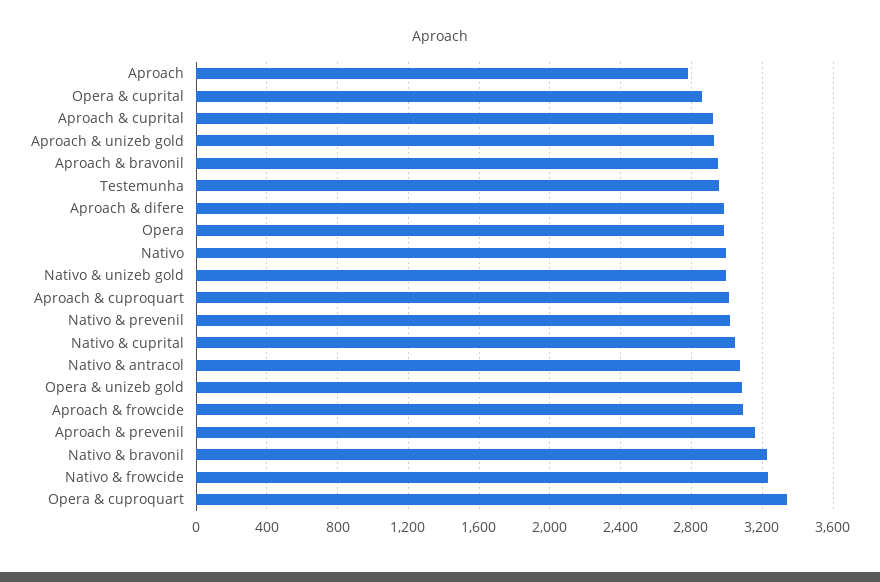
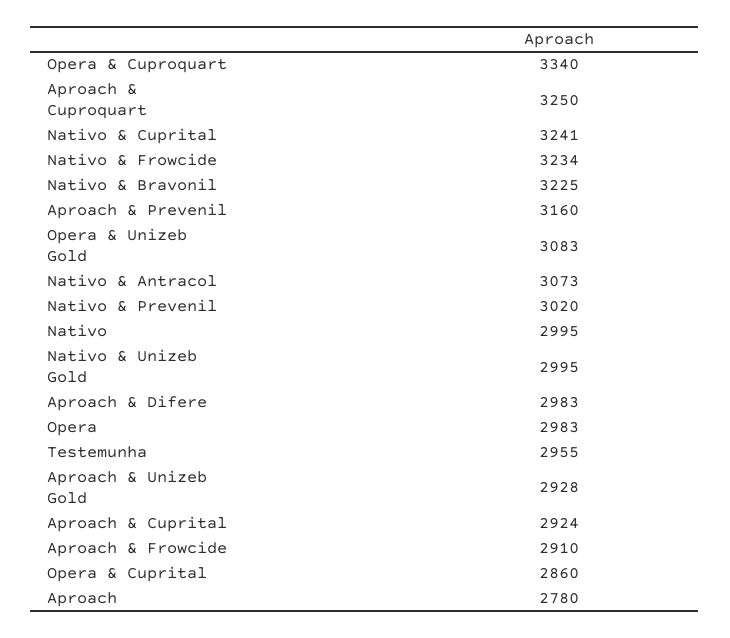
Aproach & bravonil: 2950 -> none
Aproach & cuproquart: 3000 -> 3250
Nativo & cuprital: 3050 -> 3241
Aproach & frowcide: 3100 -> 2910

